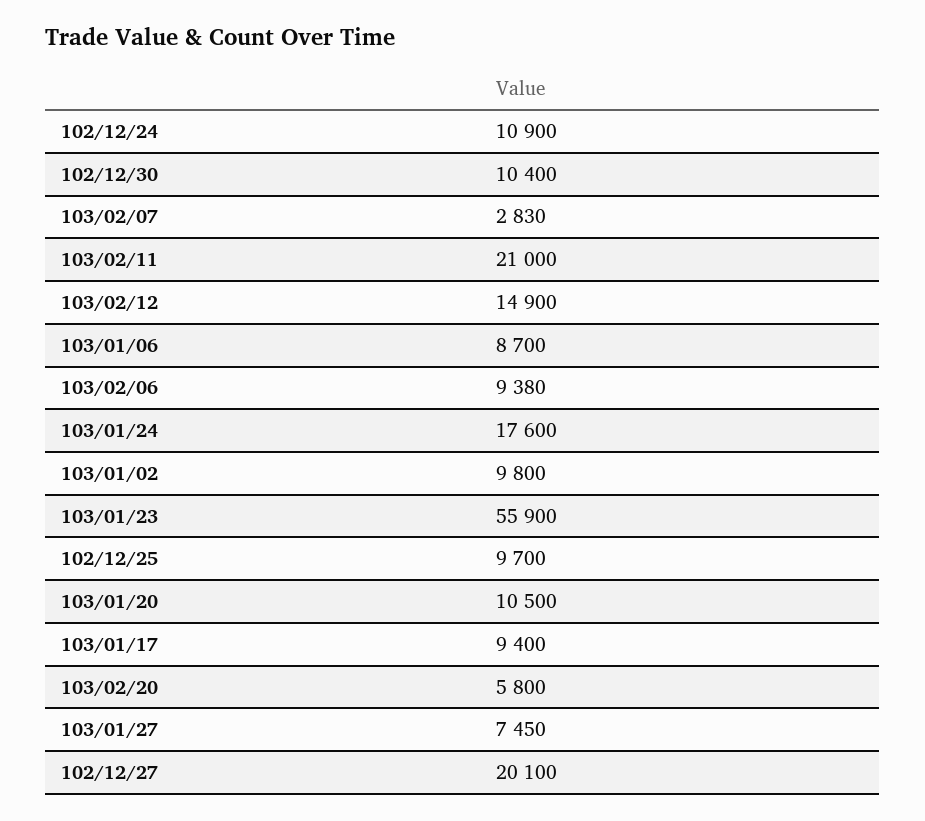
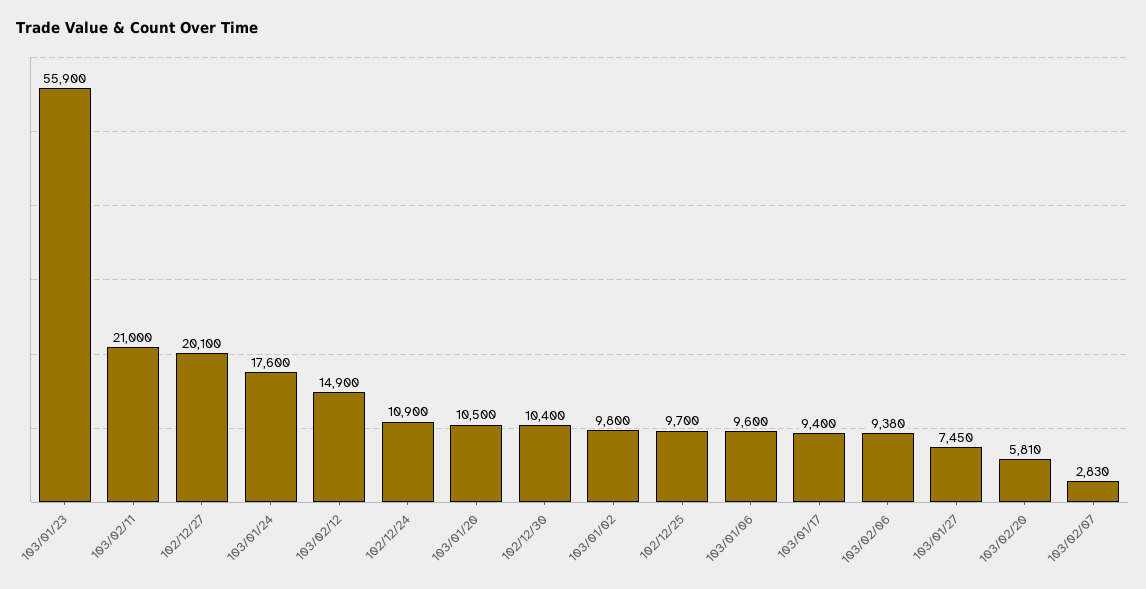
103/01/06: 8700 -> 9600
103/02/20: 5800 -> 5810

